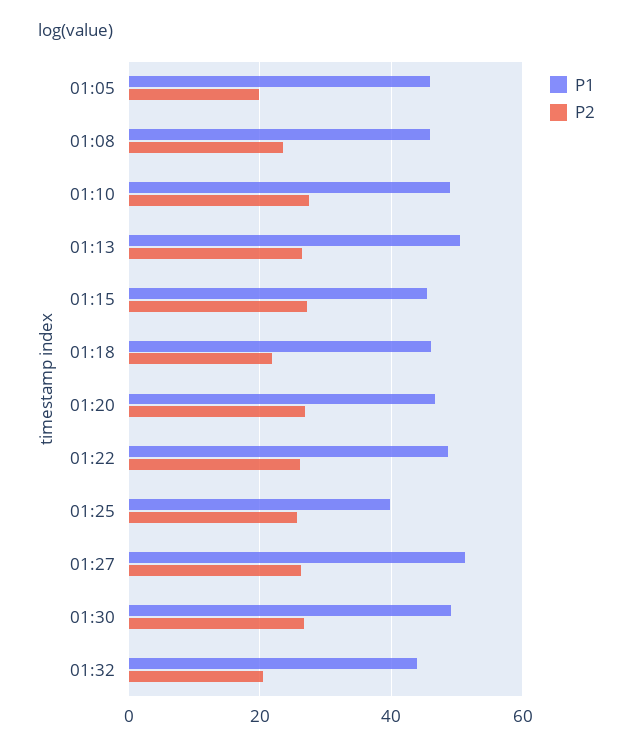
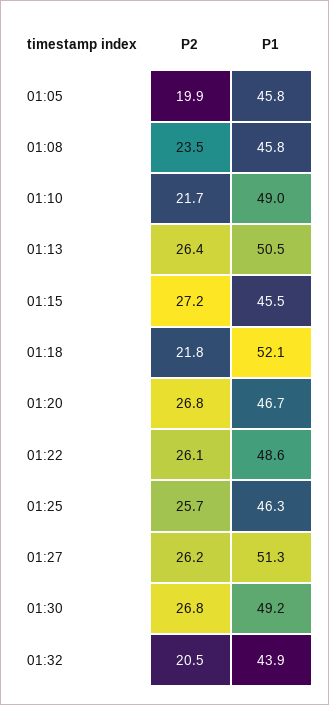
P2, 01:10: 28 -> 21.7
P1, 01:18: 46 -> 52.1
P1, 01:25: 40 -> 46.3

